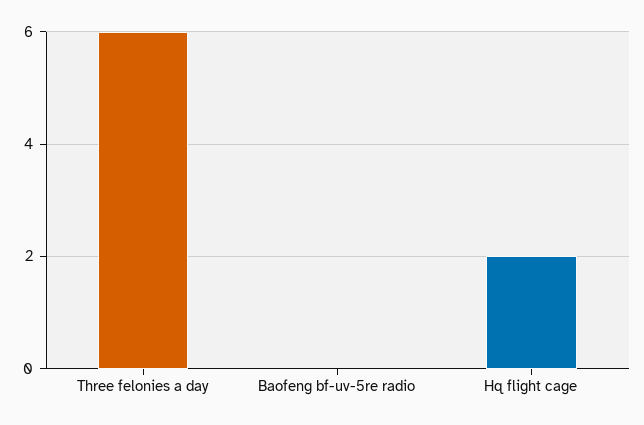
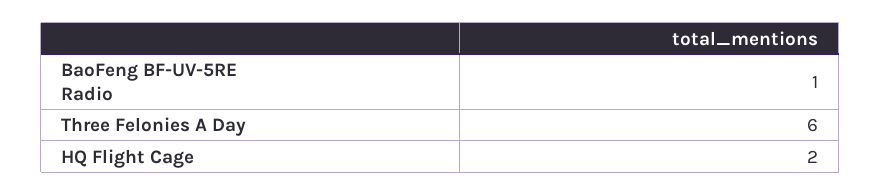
Baofeng bf-uv-5re radio: 0 -> 1

